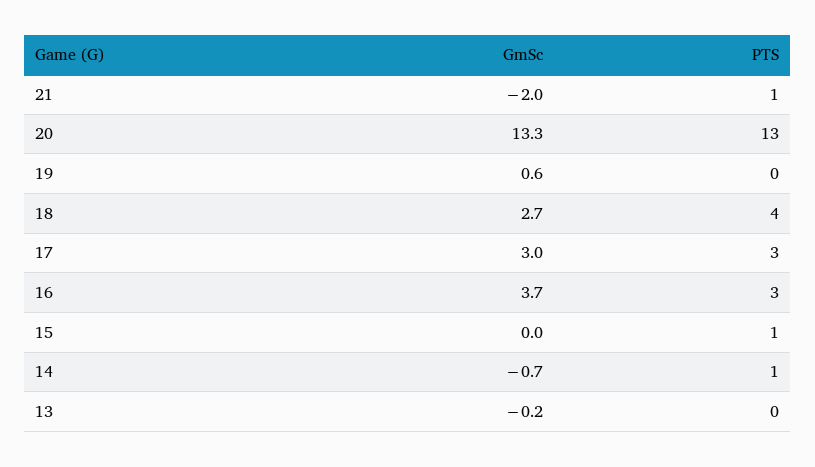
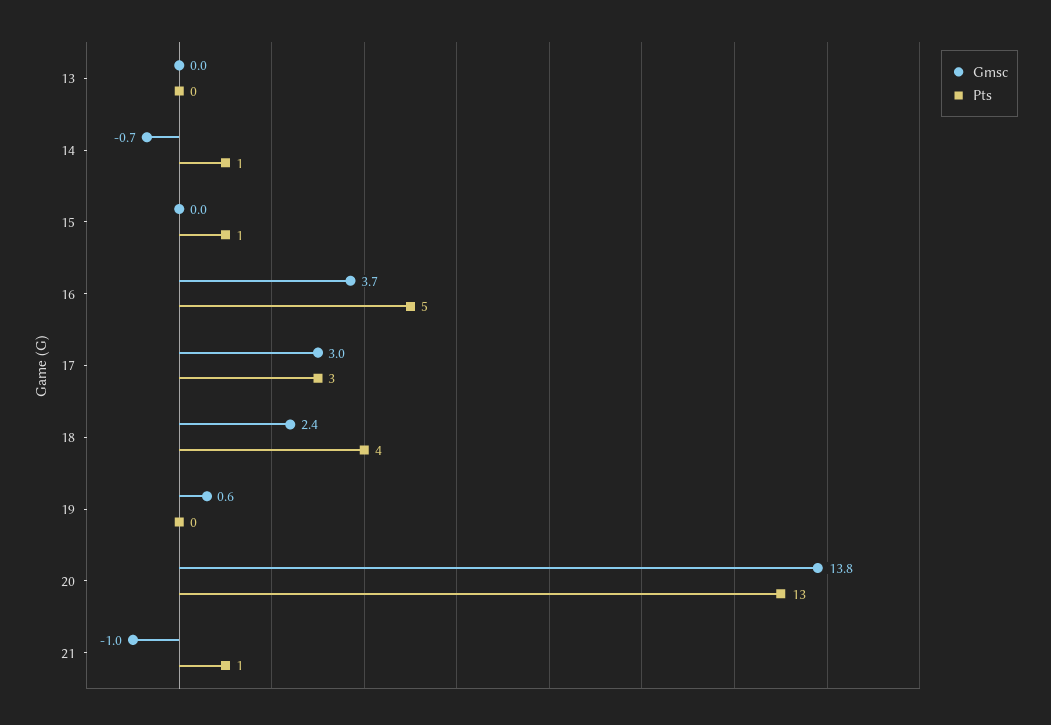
GmSc, 21: -2 -> -1
GmSc, 20: 13.3 -> 13.8
GmSc, 18: 2.7 -> 2.4
PTS, 16: 3 -> 5
GmSc, 13: -0.2 -> 0

